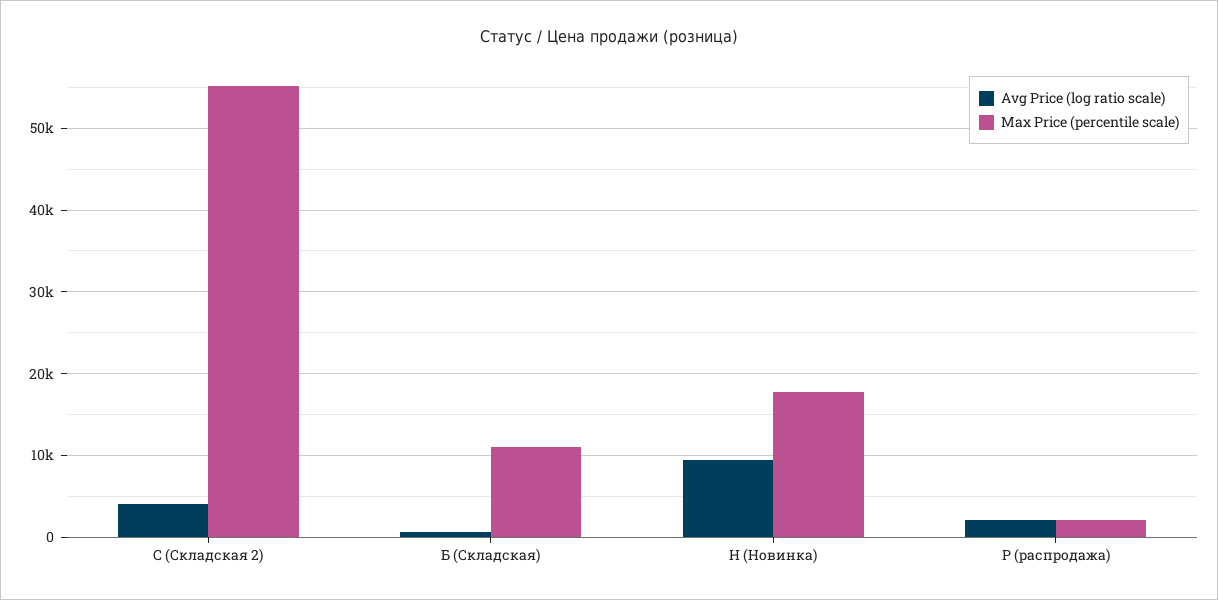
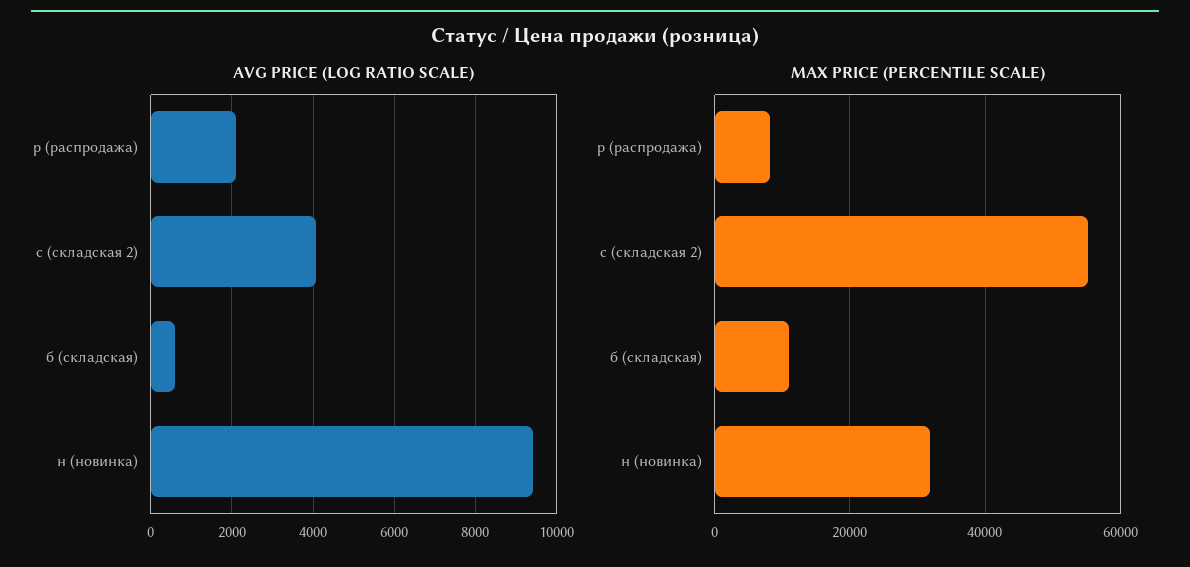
Max Price (percentile scale), Н (Новинка): 18000 -> 32000
Max Price (percentile scale), Р (распродажа): 2000 -> 8000

